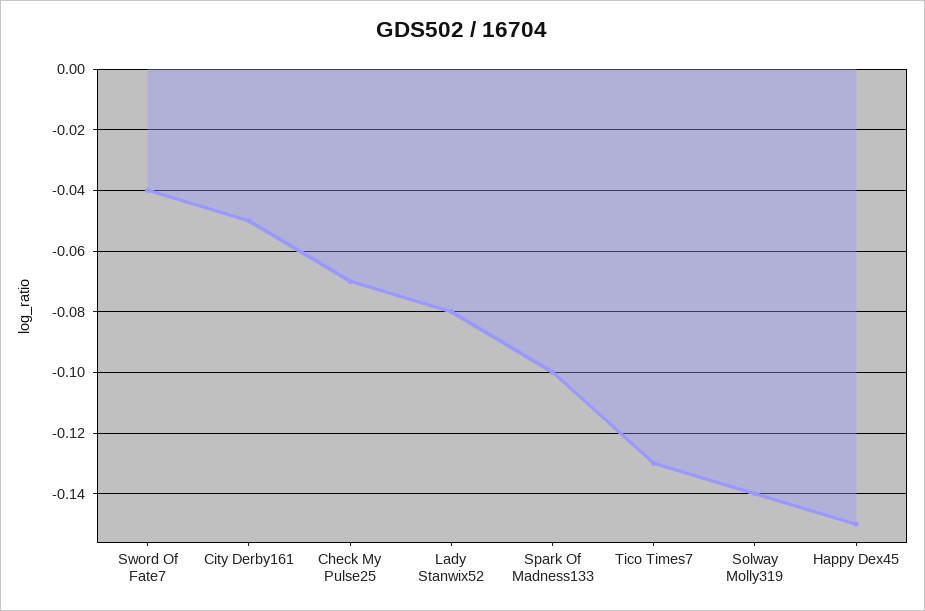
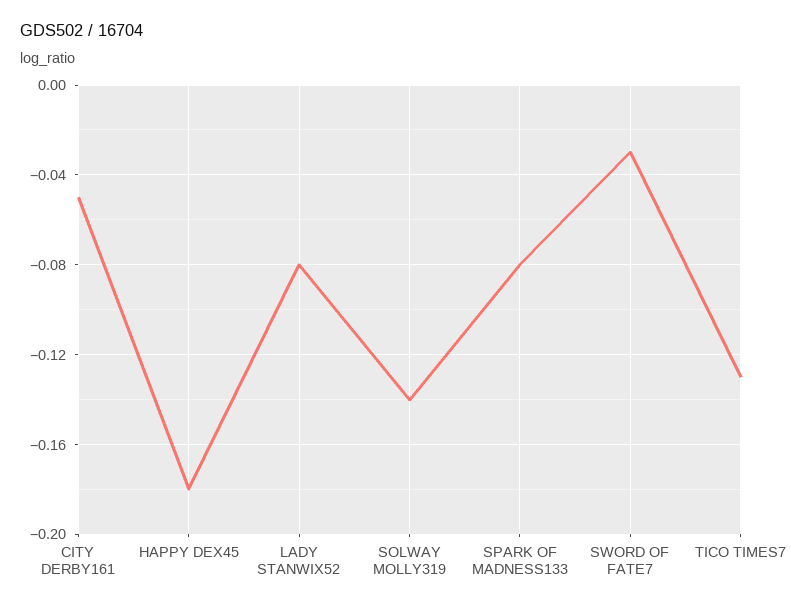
Sword Of Fate7: -0.04 -> -0.03
Check My Pulse25: -0.07 -> none
Spark Of Madness133: -0.1 -> -0.08
Happy Dex45: -0.15 -> -0.18

